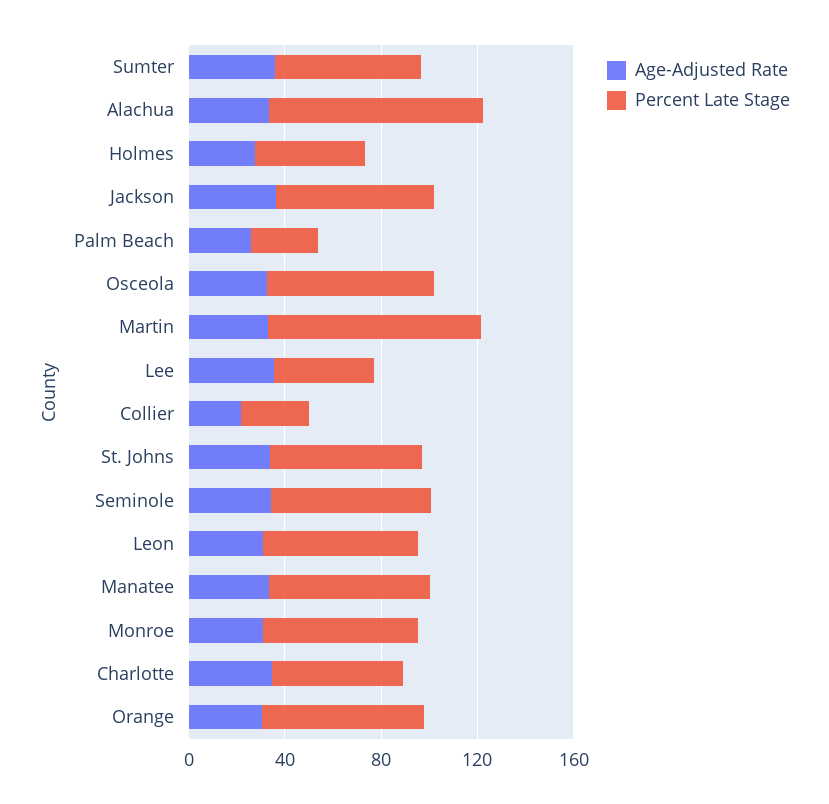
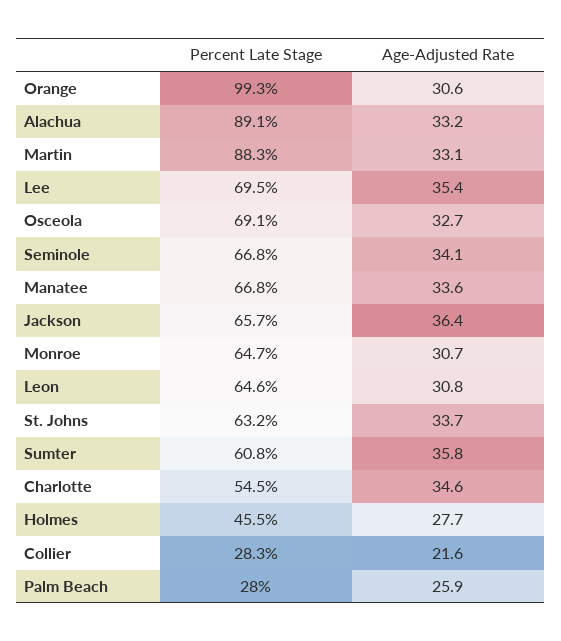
Percent Late Stage, Lee: 40 -> 69.5
Percent Late Stage, Orange: 70 -> 99.3

